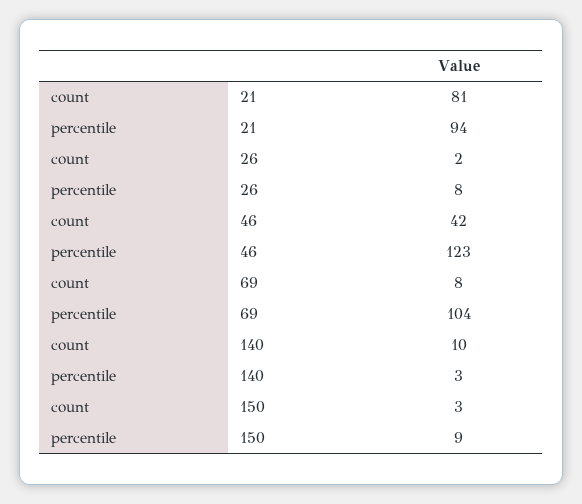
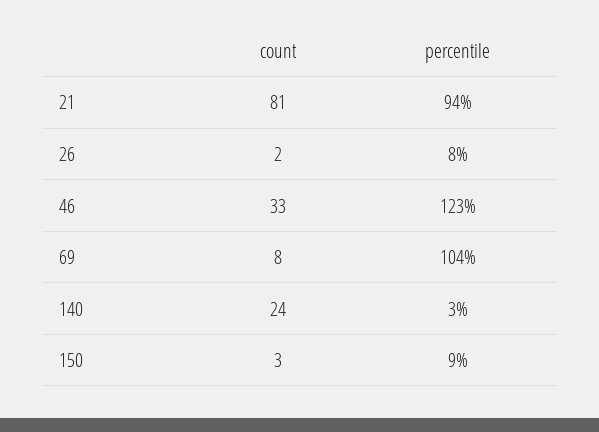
count, 46: 42 -> 33
count, 140: 10 -> 24

